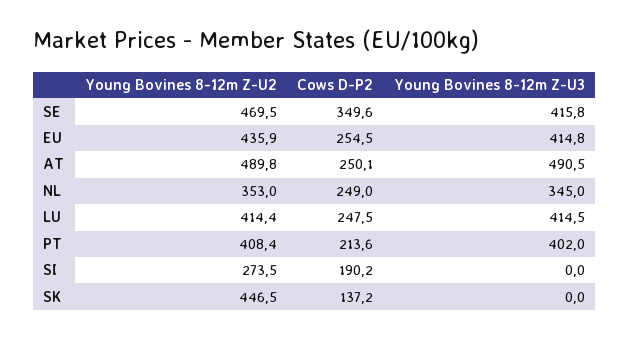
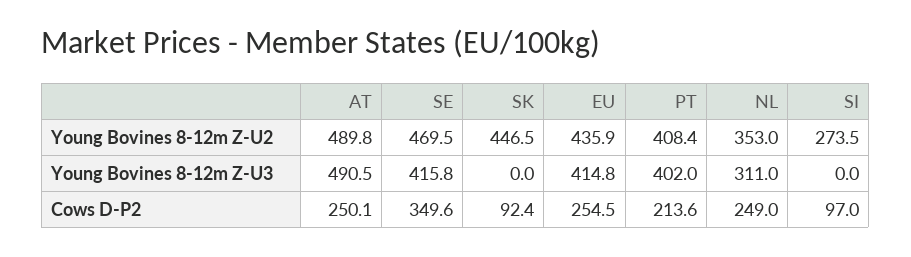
Young Bovines 8-12m Z-U3, NL: 345 -> 311
Young Bovines 8-12m Z-U2, LU: 414.4 -> none
Cows D-P2, LU: 247.5 -> none
Young Bovines 8-12m Z-U3, LU: 414.5 -> none
Cows D-P2, SI: 190.2 -> 97
Cows D-P2, SK: 137.2 -> 92.4

